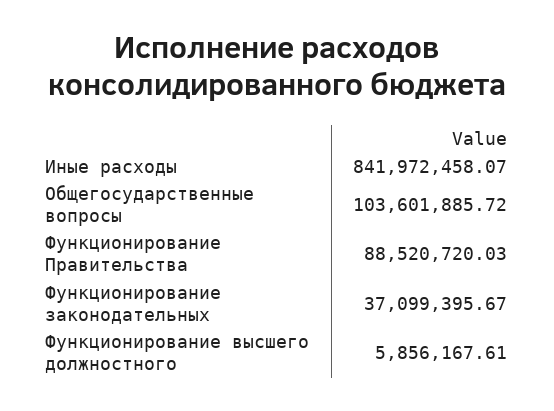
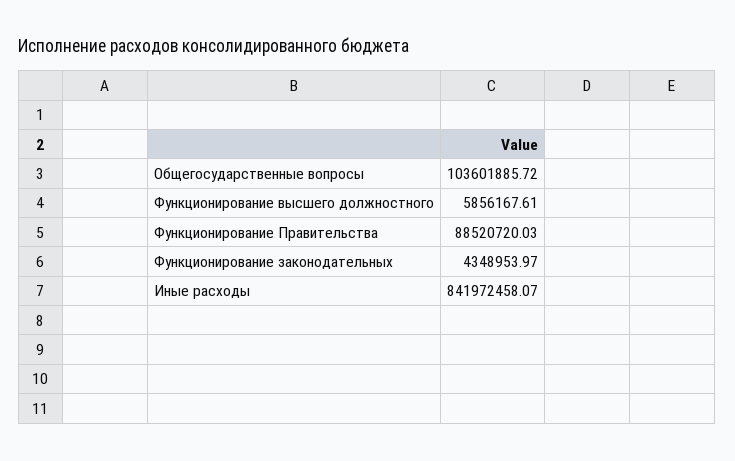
Функционирование законодательных: 37099395.67 -> 4348953.97

